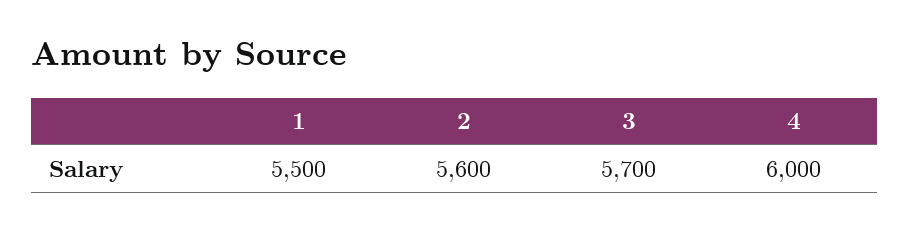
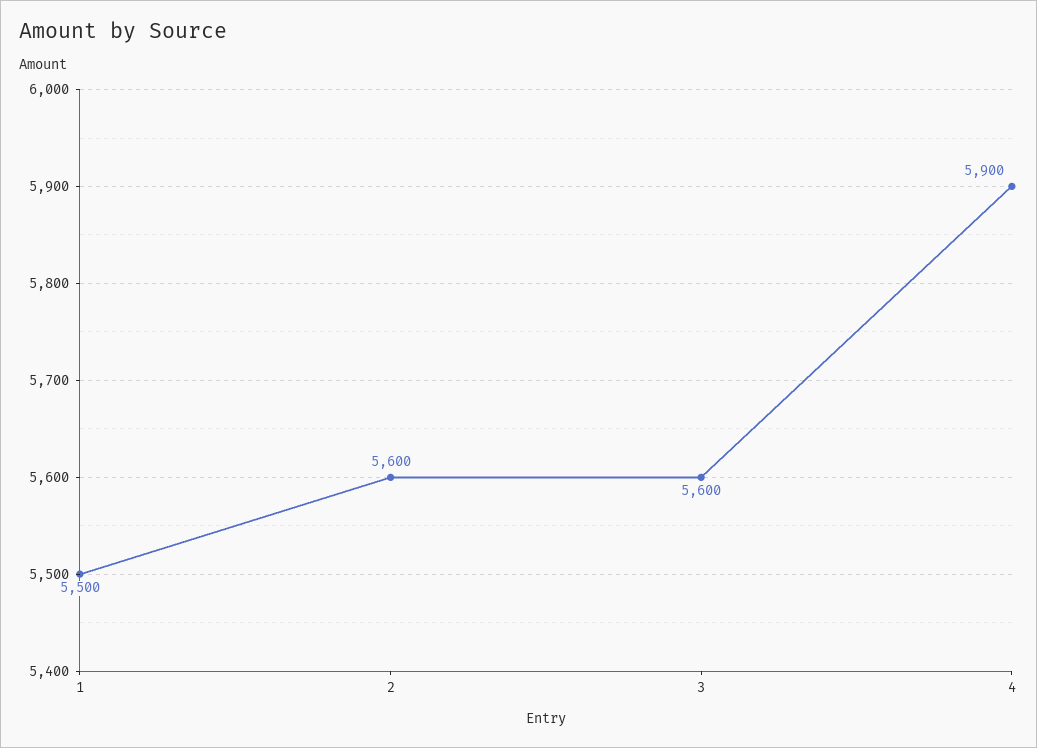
3: 5700 -> 5600
4: 6000 -> 5900

